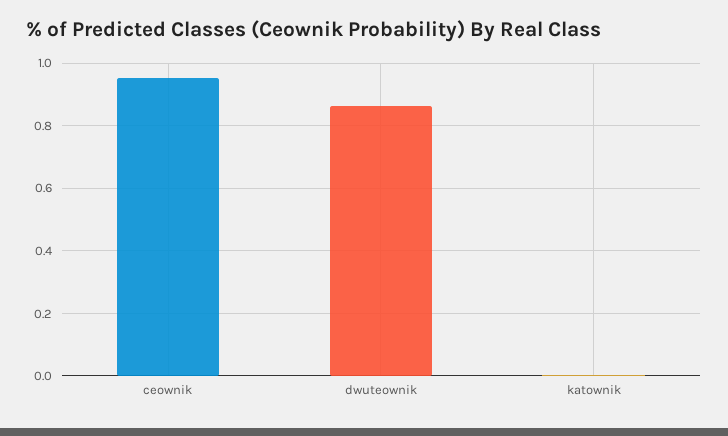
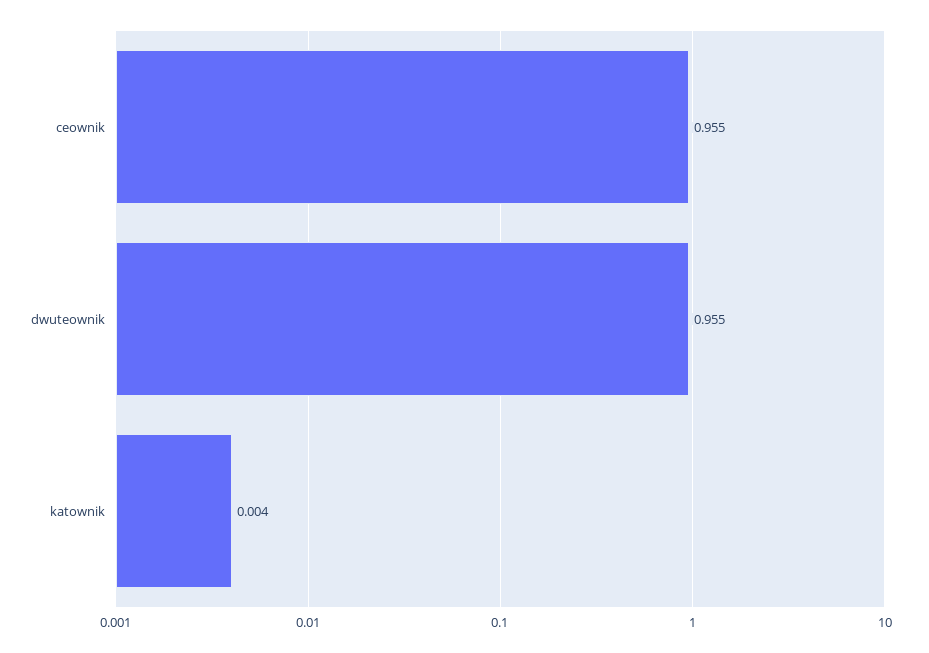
dwuteownik: 0.86 -> 0.955

